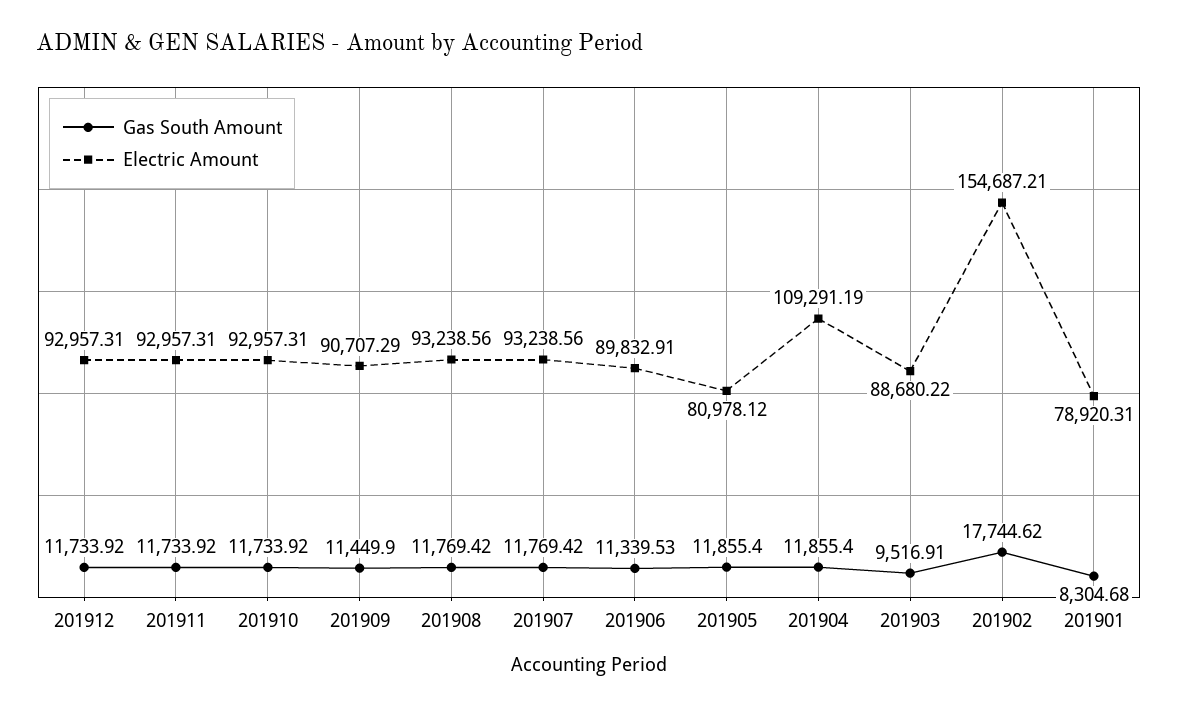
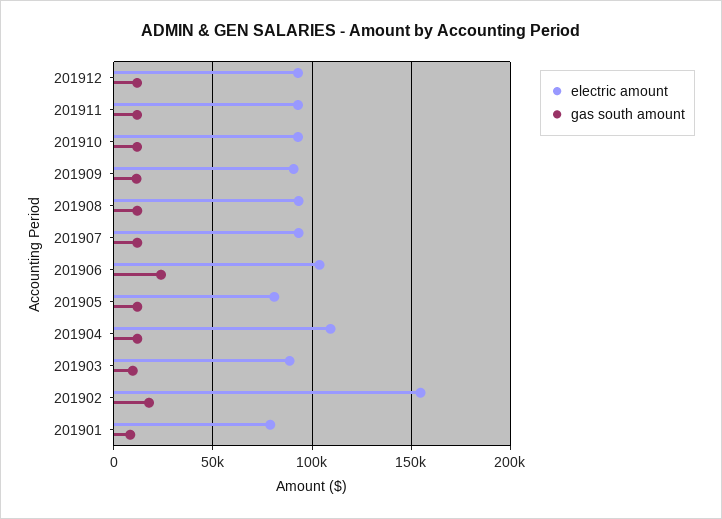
Gas South Amount, 201906: 11339.53 -> 25000
Electric Amount, 201906: 89832.91 -> 105000

